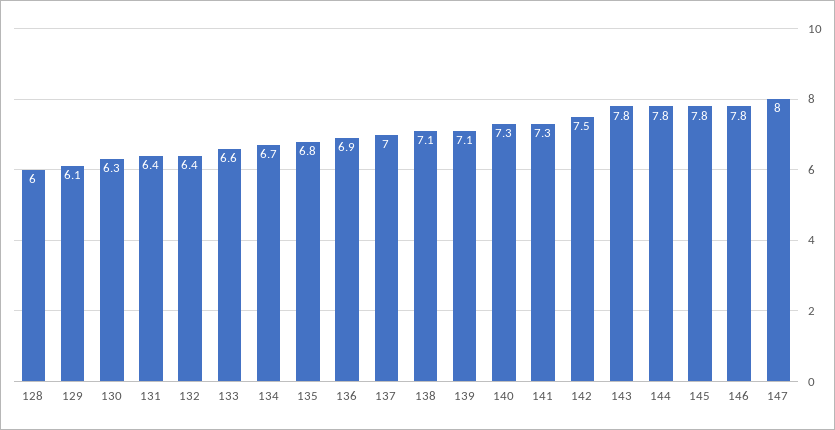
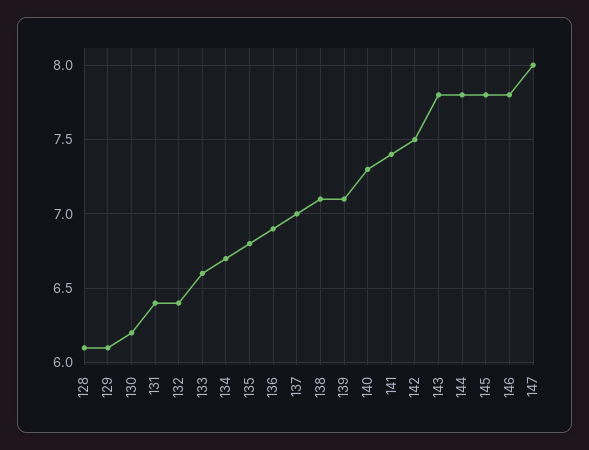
128: 6 -> 6.1
130: 6.3 -> 6.2
141: 7.3 -> 7.4

